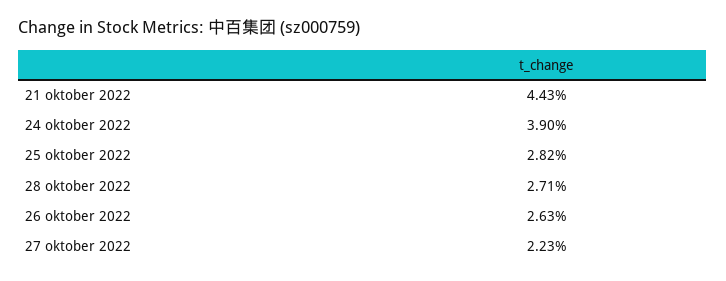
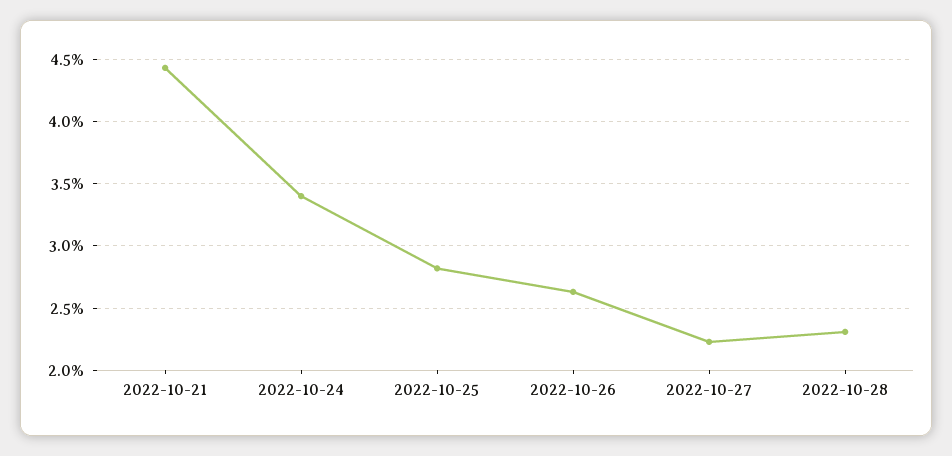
24 oktober 2022: 3.9 -> 3.4
28 oktober 2022: 2.71 -> 2.3

